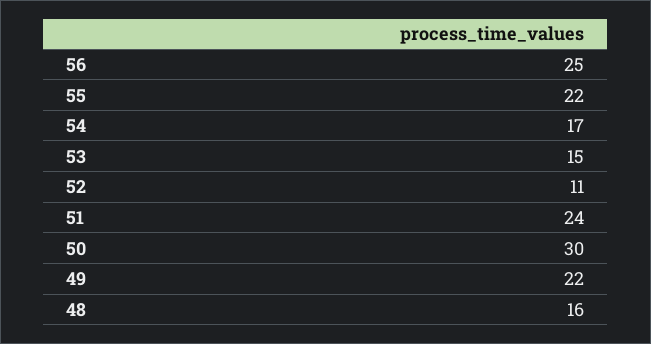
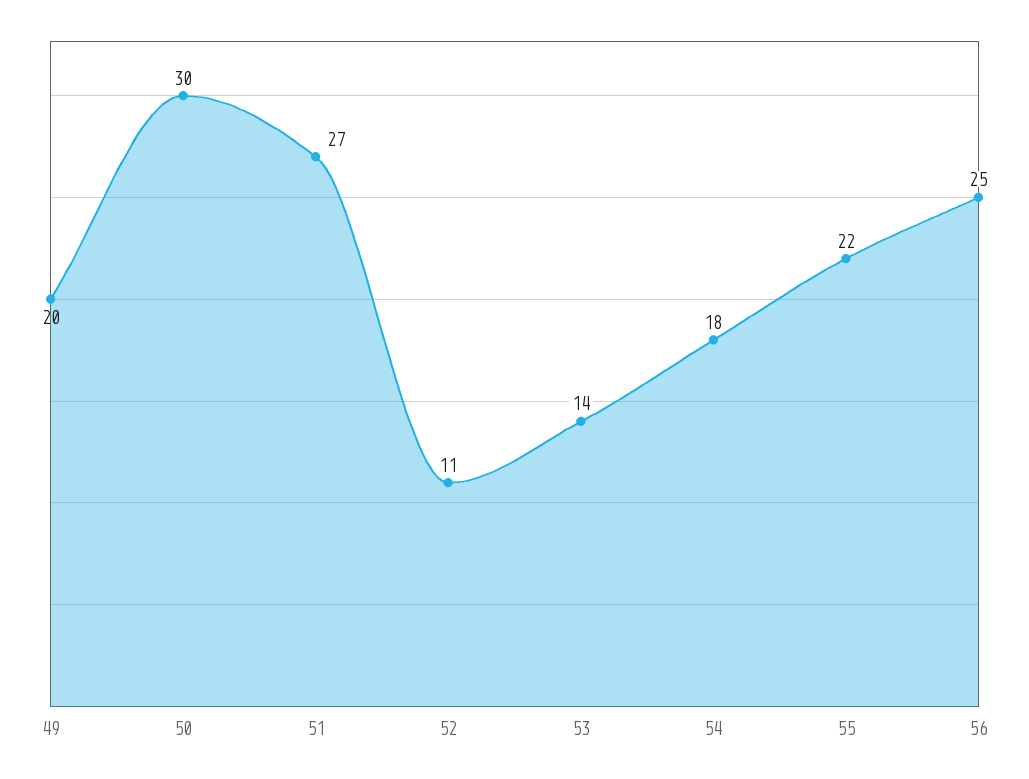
54: 17 -> 18
53: 15 -> 14
51: 24 -> 27
49: 22 -> 20
48: 16 -> none

